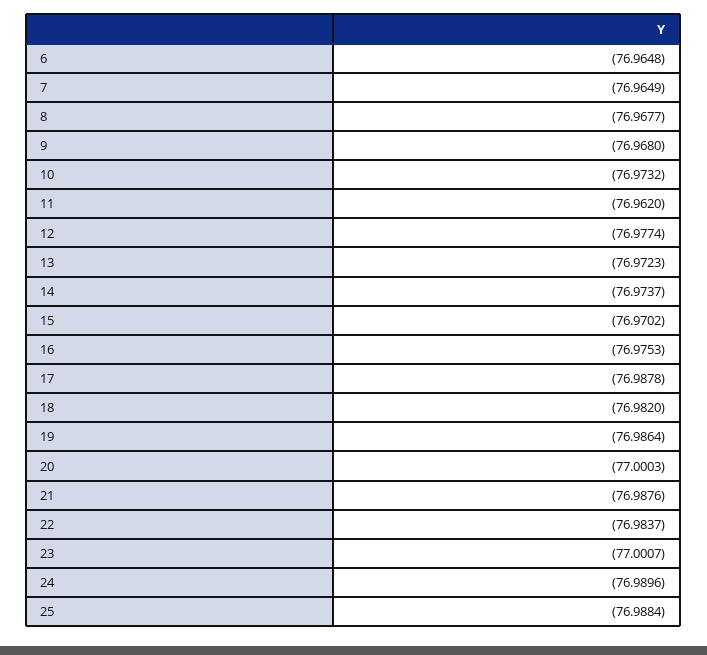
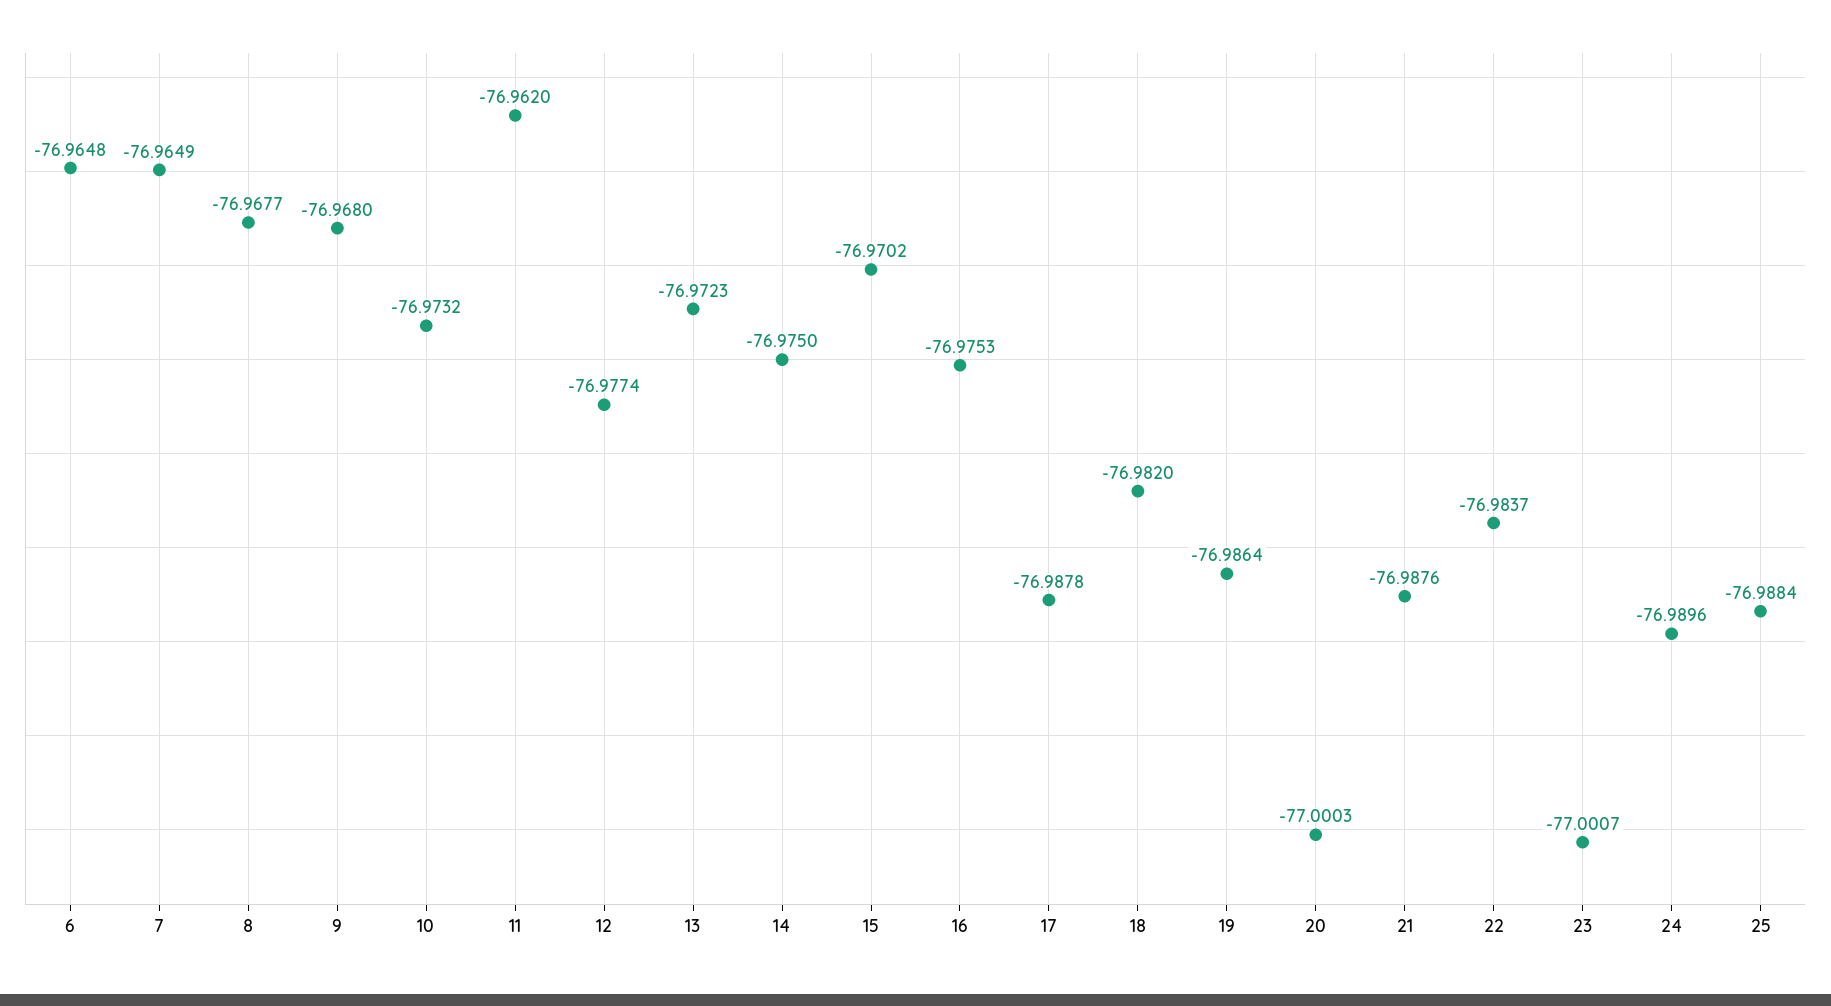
14: -76.9737 -> -76.975

